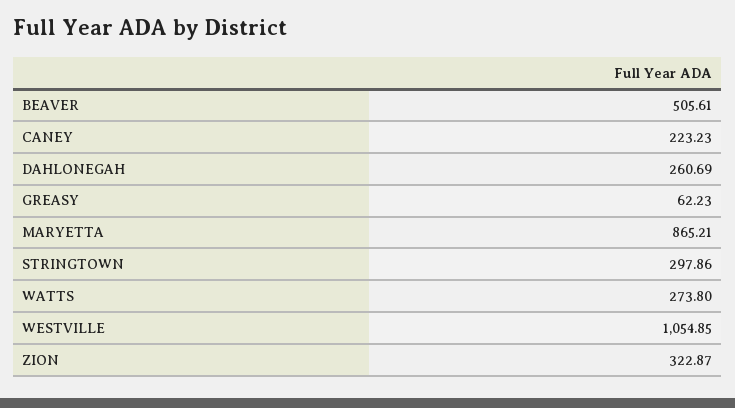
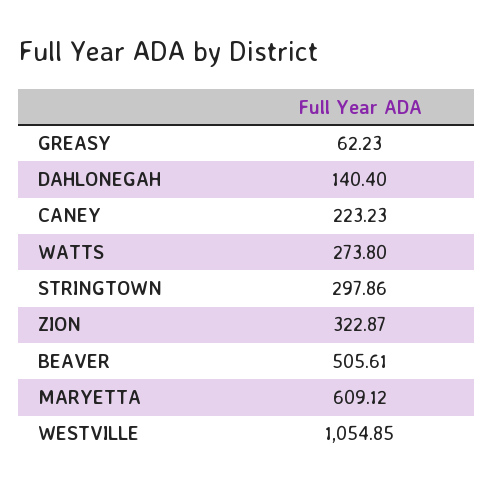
DAHLONEGAH: 260.69 -> 140.4
MARYETTA: 865.21 -> 609.12

